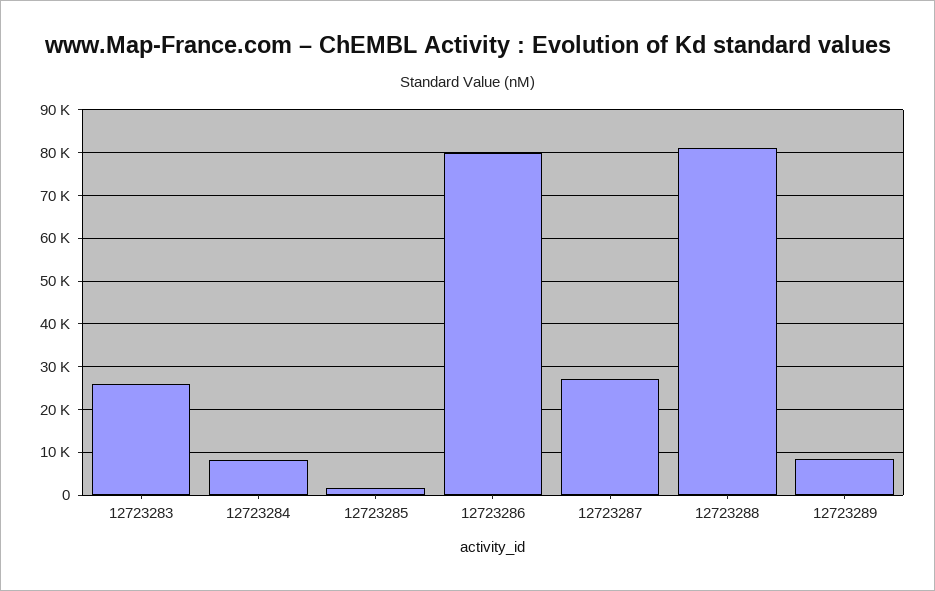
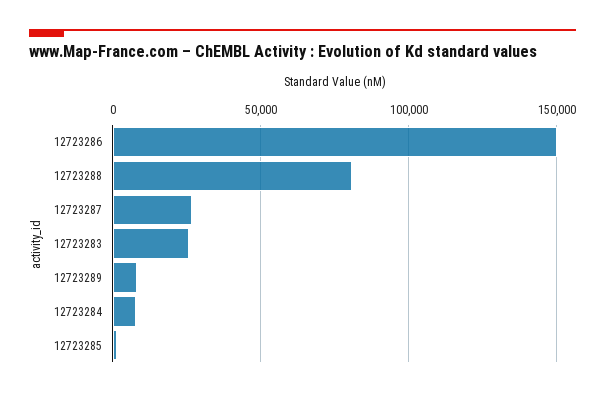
12723286: 80000 -> 150000

